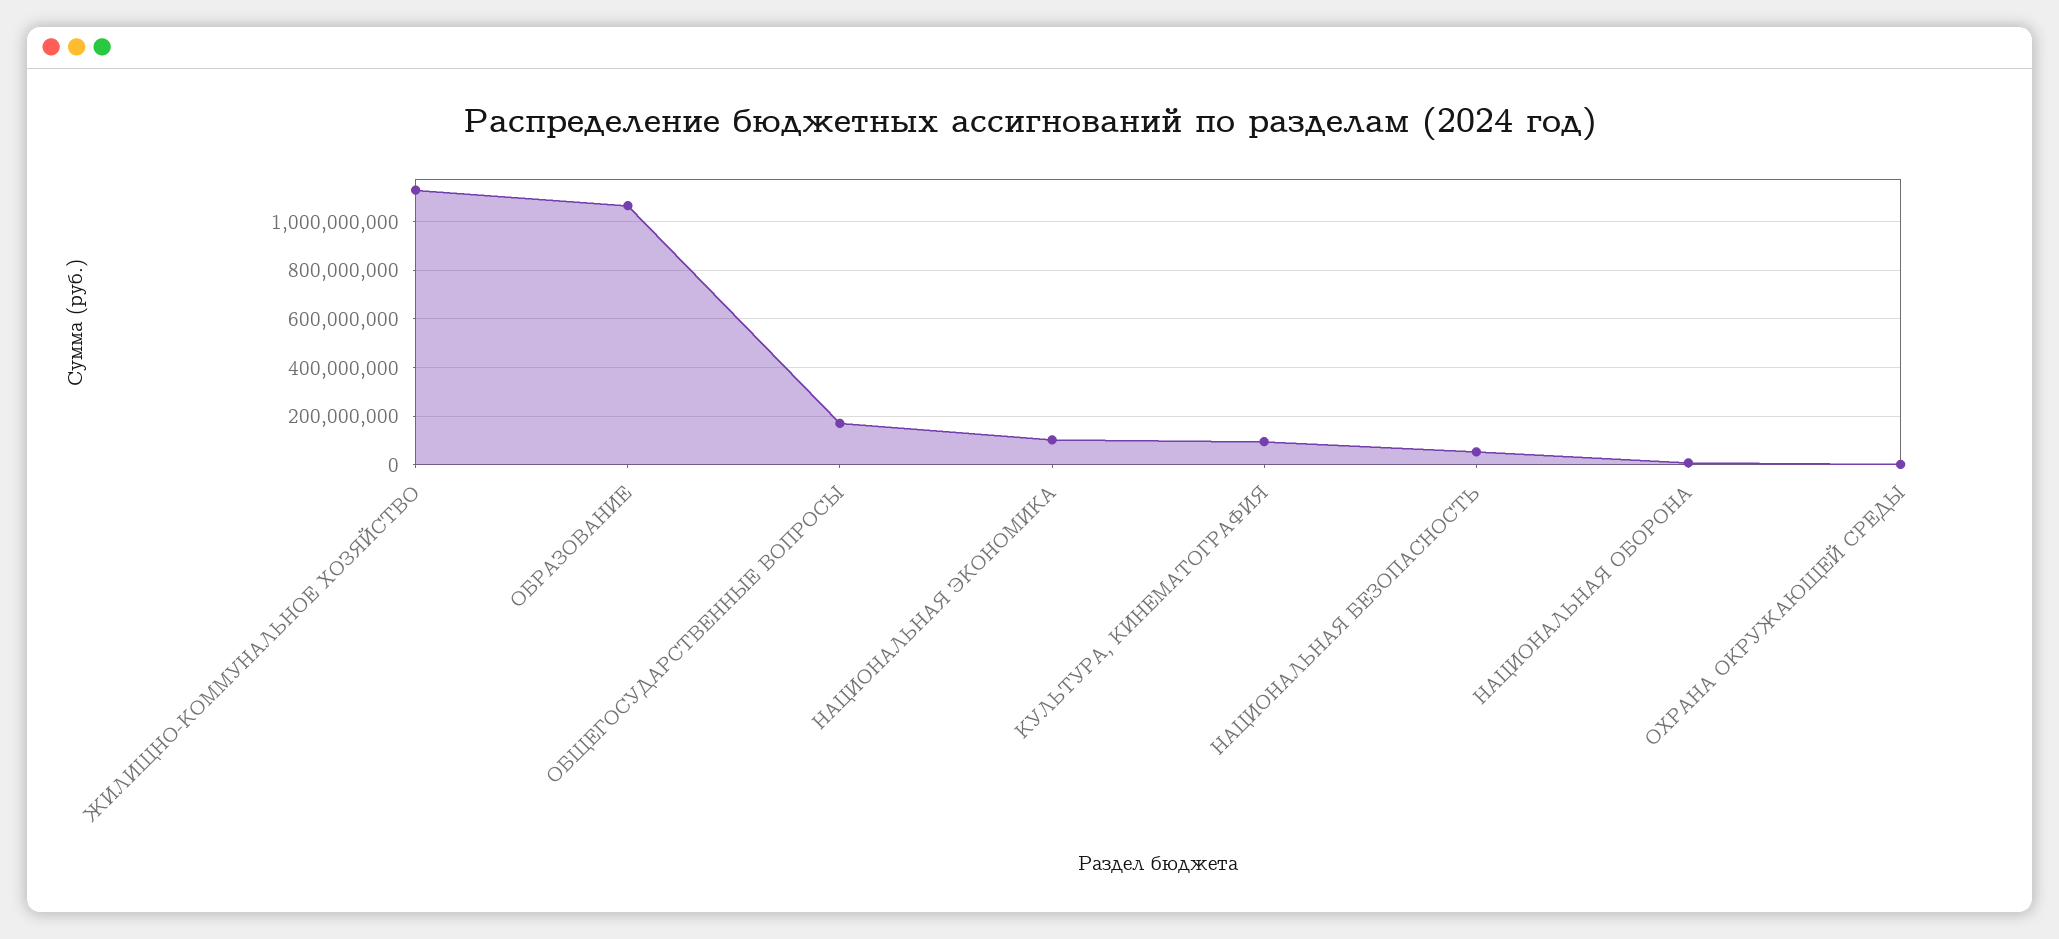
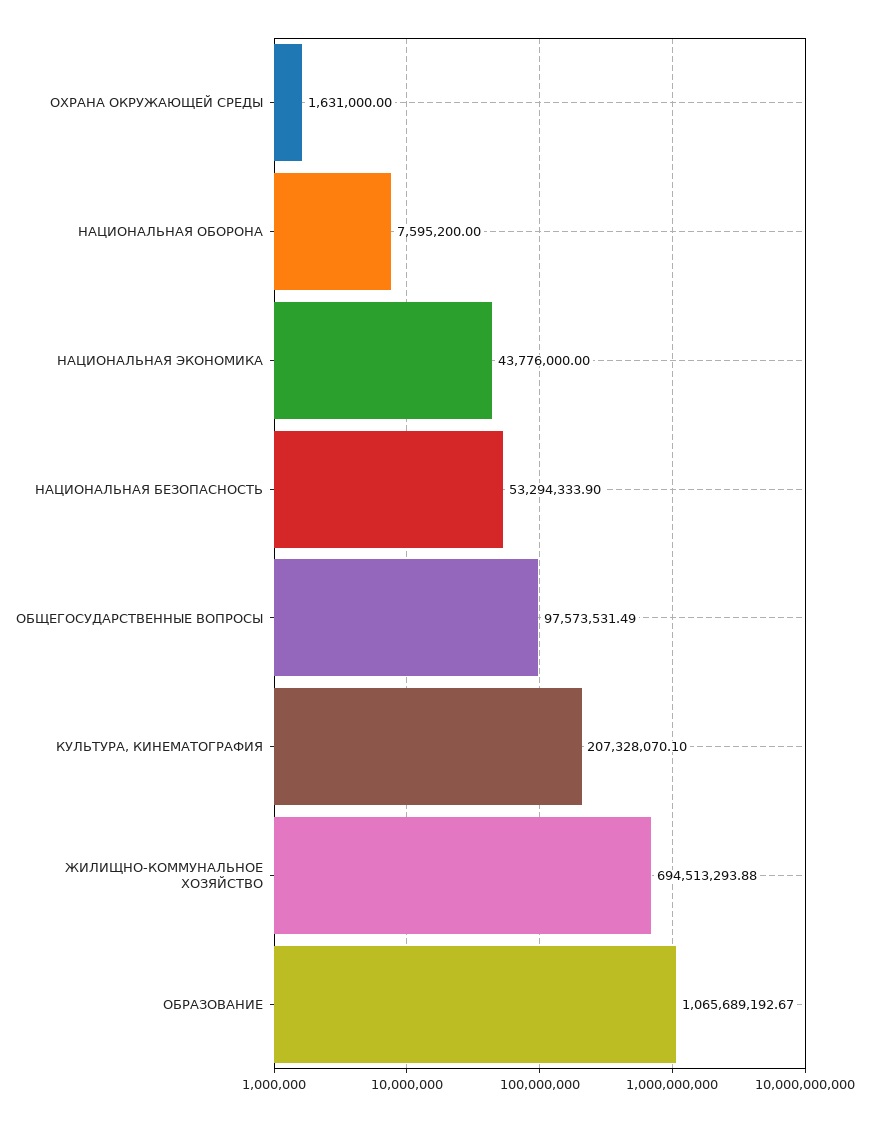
ЖИЛИЩНО-КОММУНАЛЬНОЕ ХОЗЯЙСТВО: 1125000000 -> 694513293.88
ОБЩЕГОСУДАРСТВЕННЫЕ ВОПРОСЫ: 175000000 -> 97573531.49
НАЦИОНАЛЬНАЯ ЭКОНОМИКА: 100000000 -> 43776000
КУЛЬТУРА, КИНЕМАТОГРАФИЯ: 100000000 -> 207328070.1

